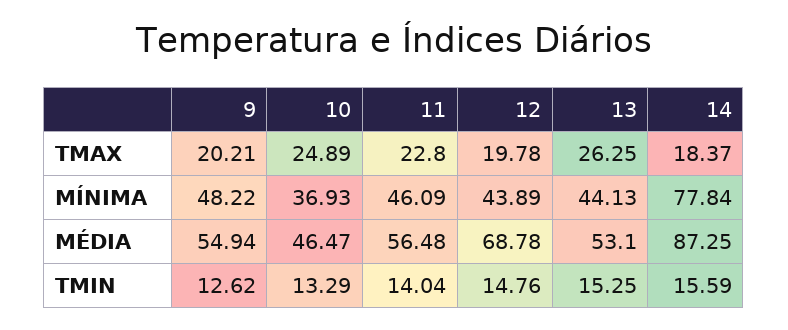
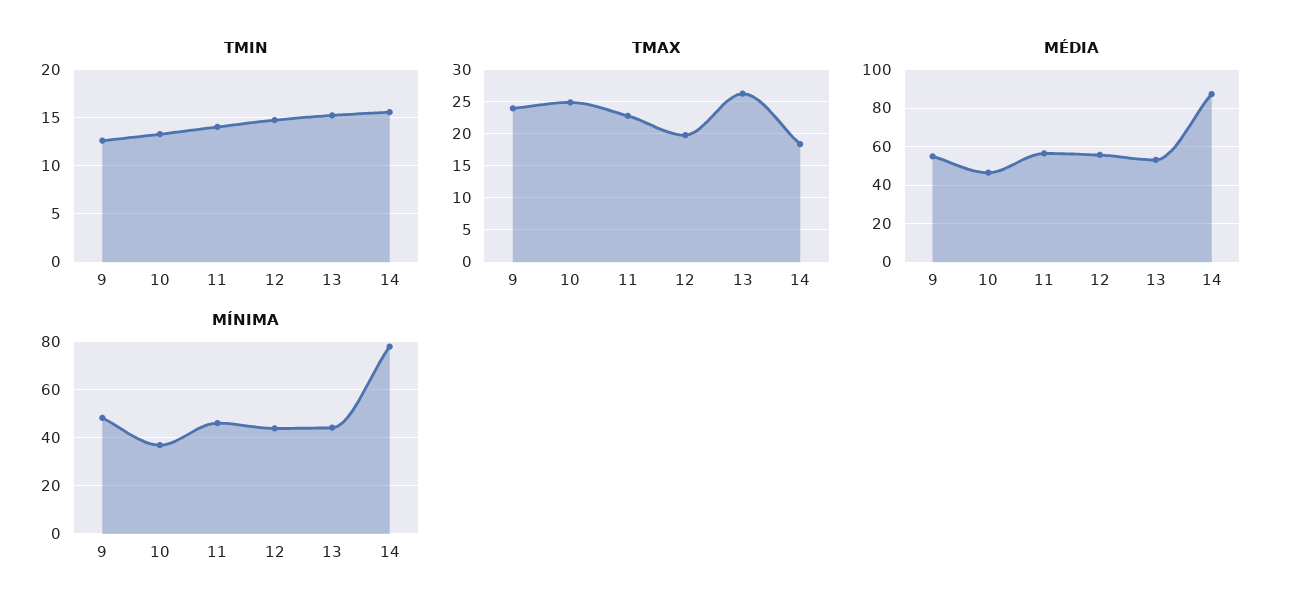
TMAX, 9: 20.21 -> 24
MÉDIA, 12: 68.78 -> 55

